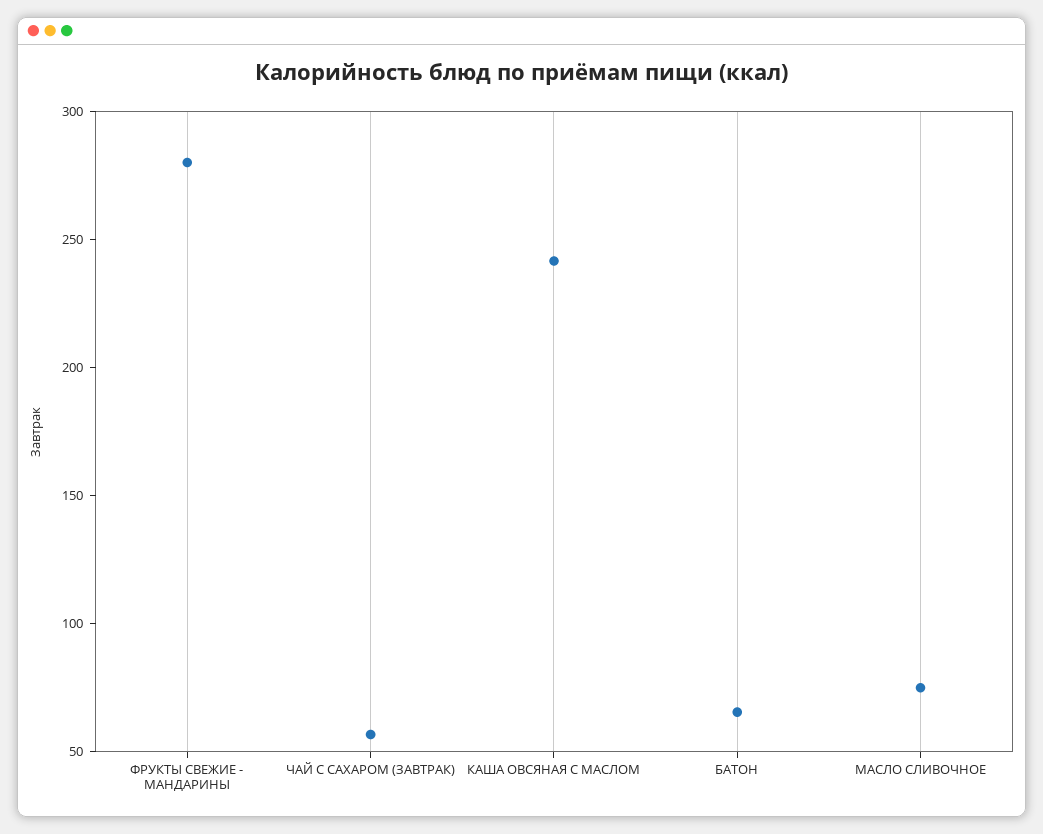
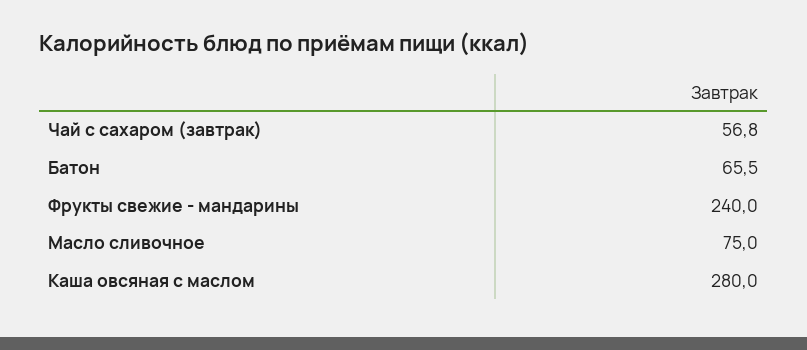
ФРУКТЫ СВЕЖИЕ - МАНДАРИНЫ: 280 -> 240
КАША ОВСЯНАЯ С МАСЛОМ: 240 -> 280

